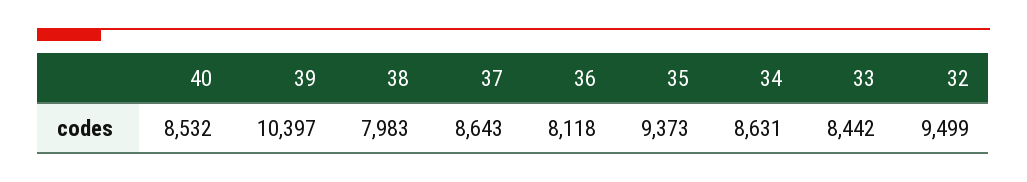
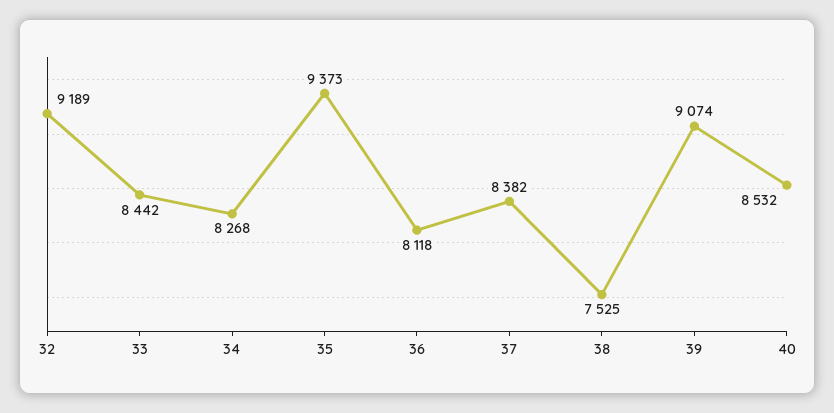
39: 10397 -> 9074
38: 7983 -> 7525
37: 8643 -> 8382
34: 8631 -> 8268
32: 9499 -> 9189

